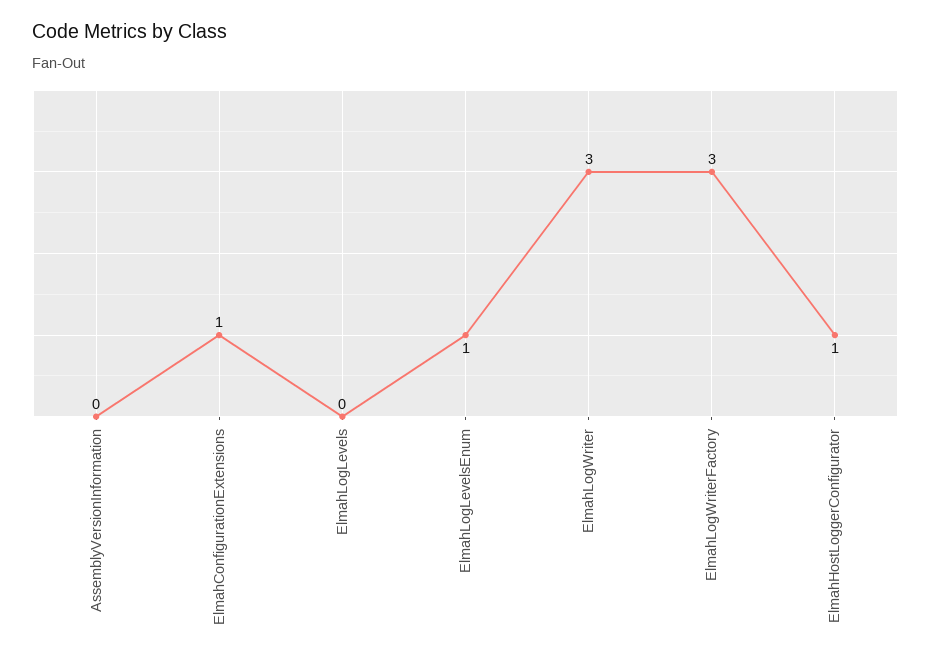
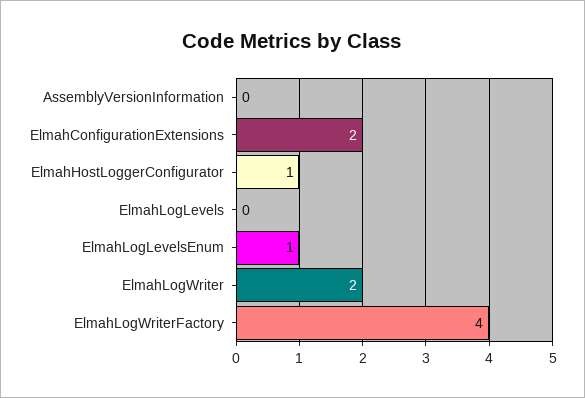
ElmahConfigurationExtensions: 1 -> 2
ElmahLogWriter: 3 -> 2
ElmahLogWriterFactory: 3 -> 4

